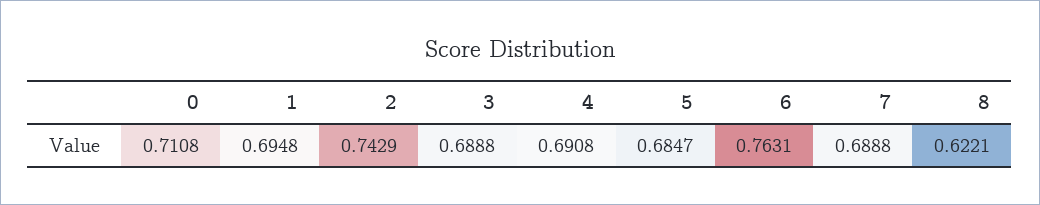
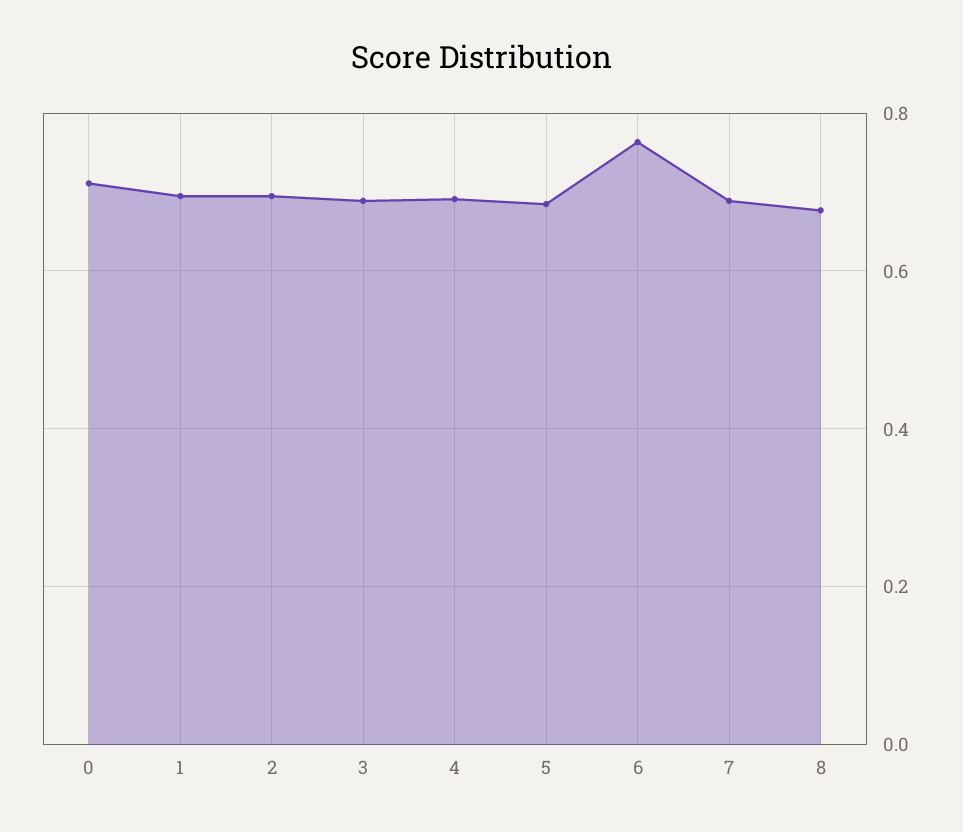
2: 0.7429 -> 0.7
8: 0.6221 -> 0.68

